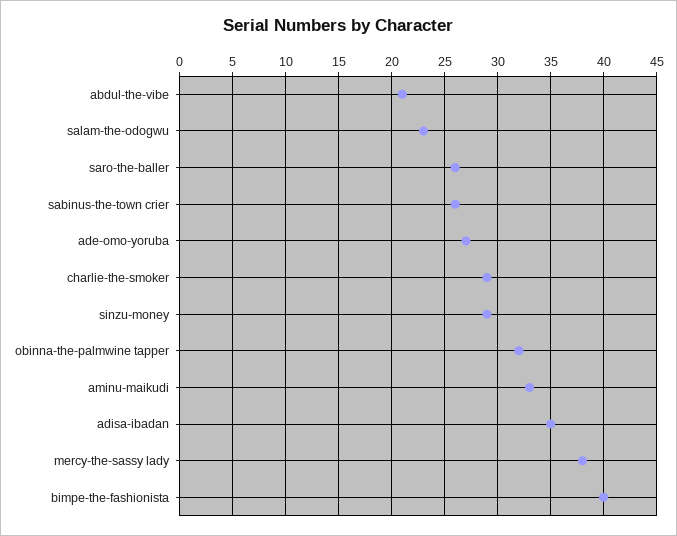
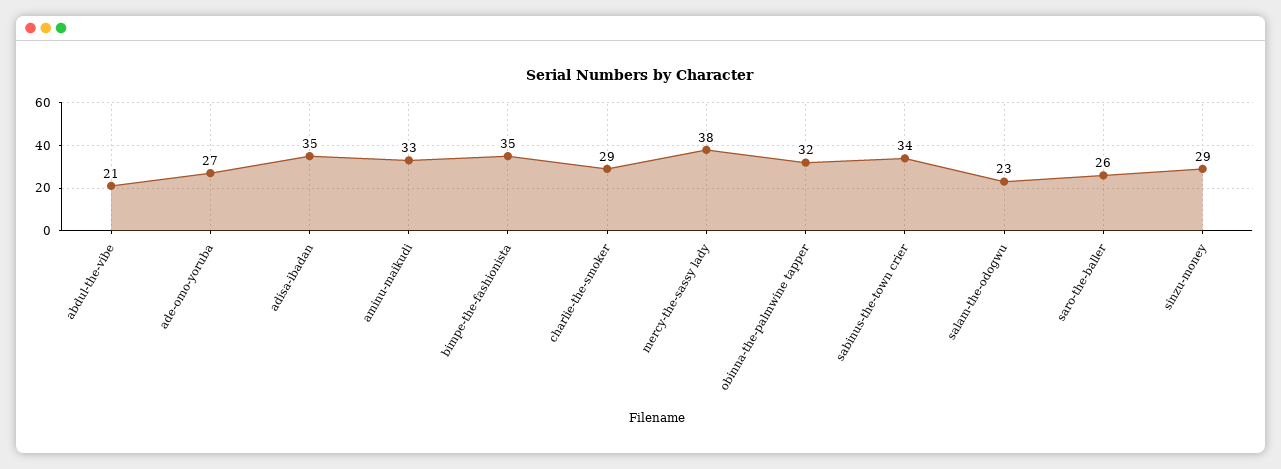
sabinus-the-town crier: 26 -> 34
bimpe-the-fashionista: 40 -> 35

